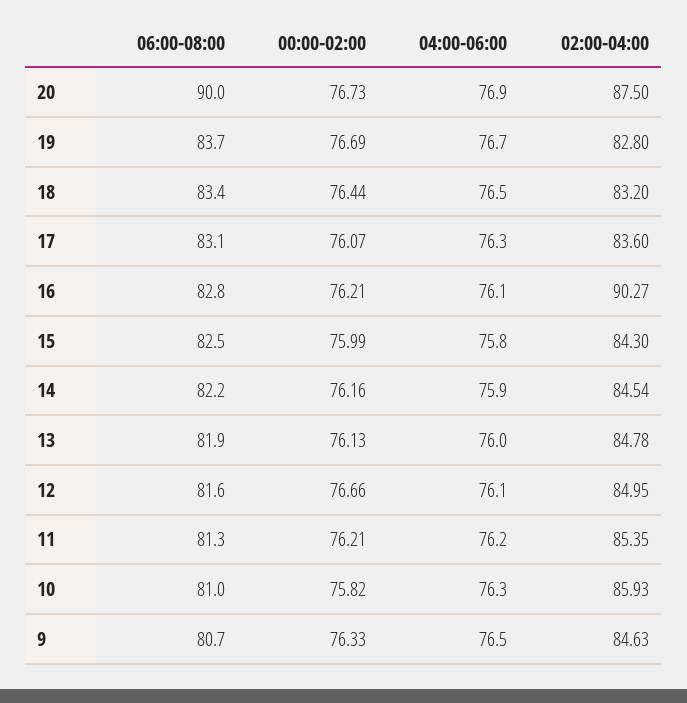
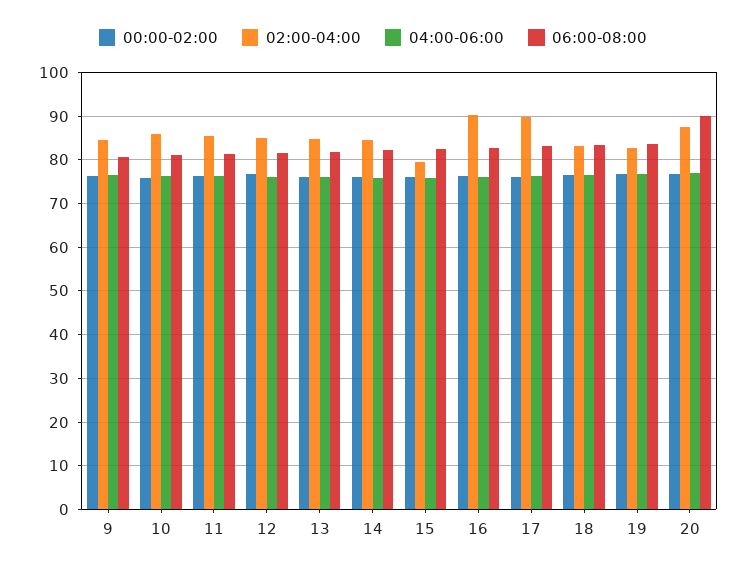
02:00-04:00, 17: 83.6 -> 90
02:00-04:00, 15: 84.3 -> 80

